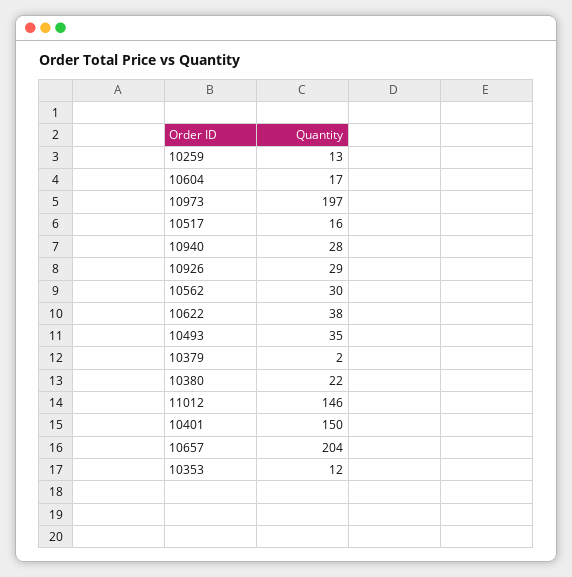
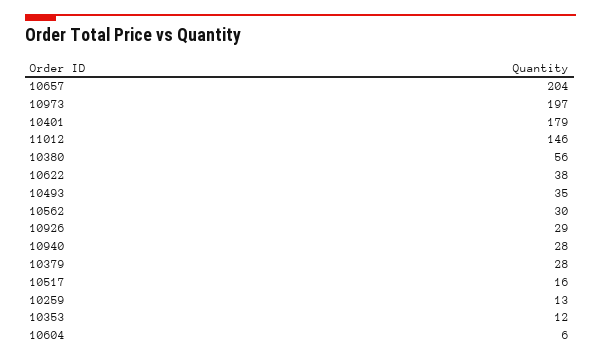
10604: 17 -> 6
10379: 2 -> 28
10380: 22 -> 56
10401: 150 -> 179

